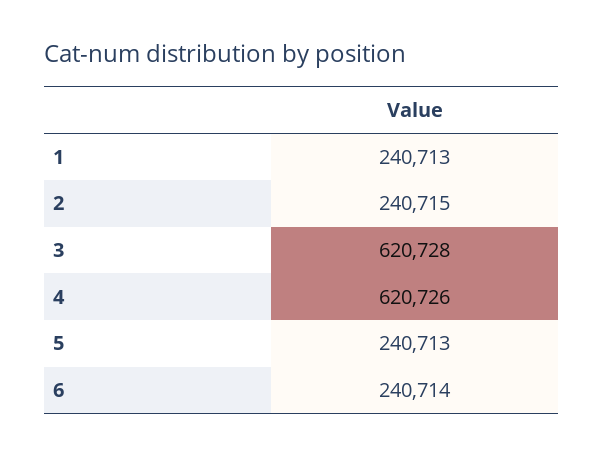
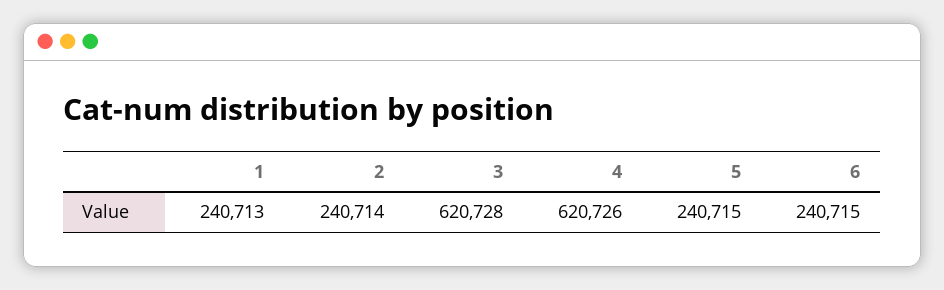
2: 240715 -> 240714
5: 240713 -> 240715
6: 240714 -> 240715

